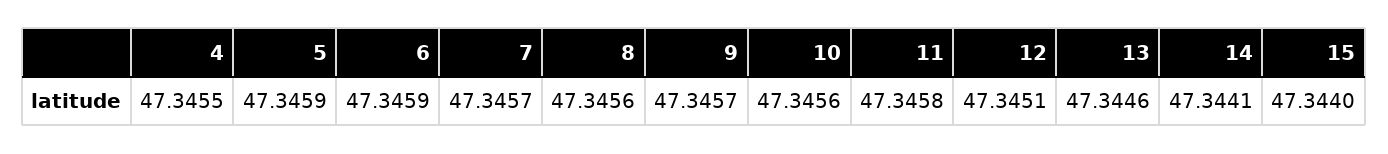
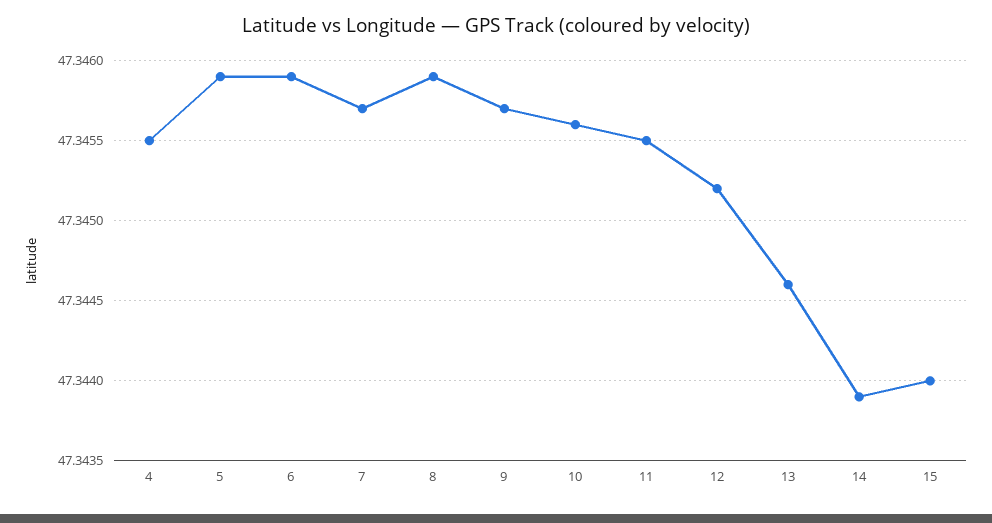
8: 47.3456 -> 47.3459
11: 47.3458 -> 47.3455
12: 47.3451 -> 47.3452
14: 47.3441 -> 47.3439

